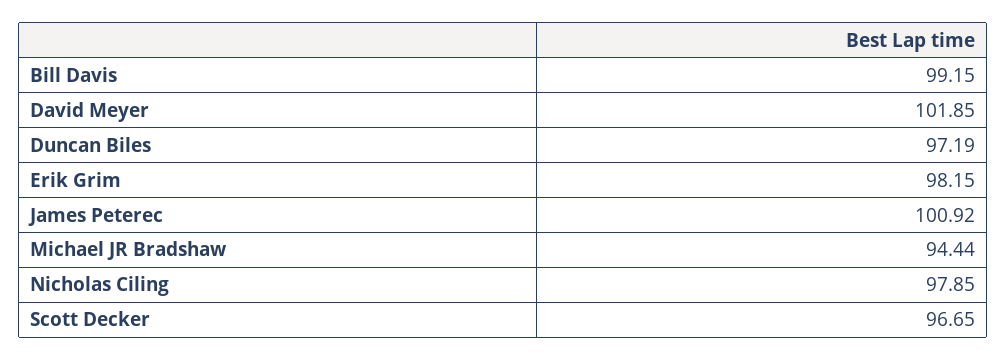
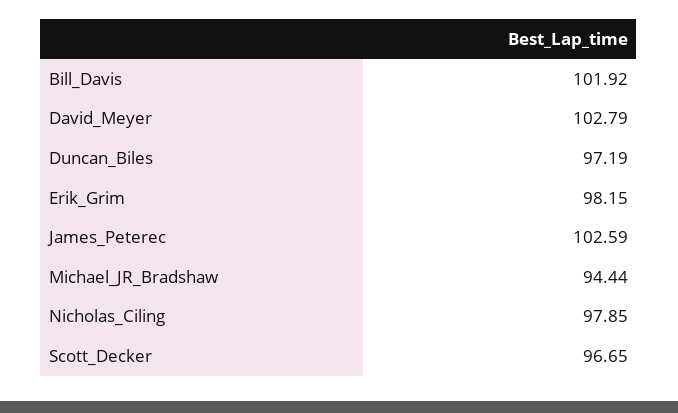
Bill Davis: 99.15 -> 101.92
David Meyer: 101.85 -> 102.79
James Peterec: 100.92 -> 102.59

